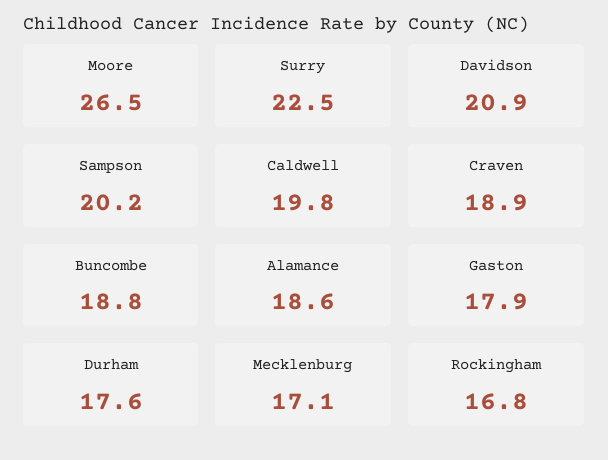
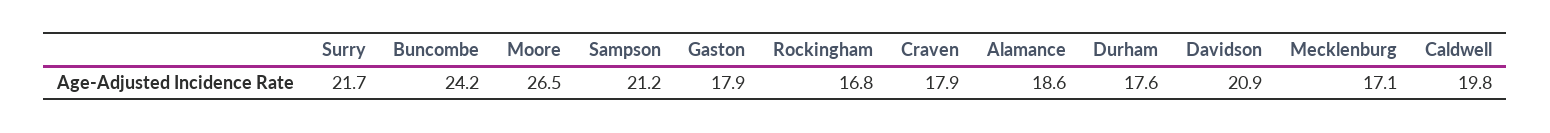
Surry: 22.5 -> 21.7
Sampson: 20.2 -> 21.2
Craven: 18.9 -> 17.9
Buncombe: 18.8 -> 24.2

